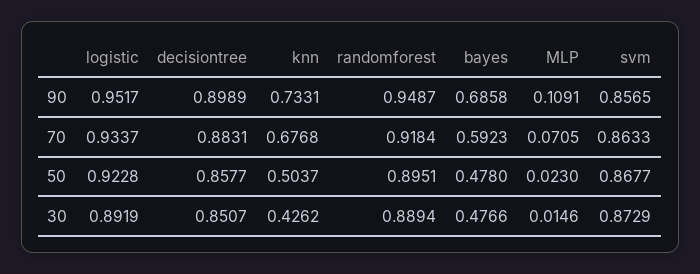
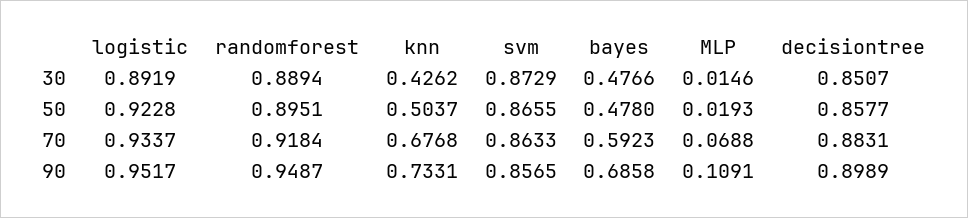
MLP, 70: 0.0705 -> 0.0688
MLP, 50: 0.023 -> 0.0193
svm, 50: 0.8677 -> 0.8655

